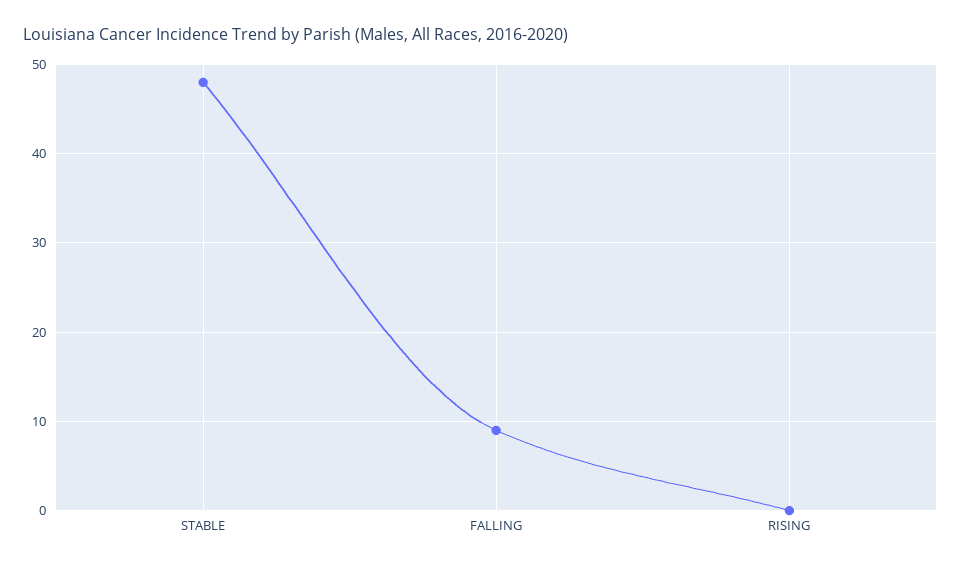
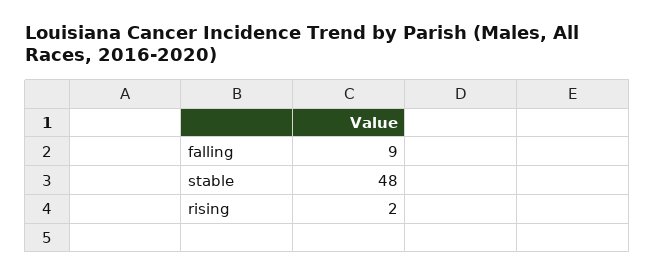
RISING: 0 -> 2

